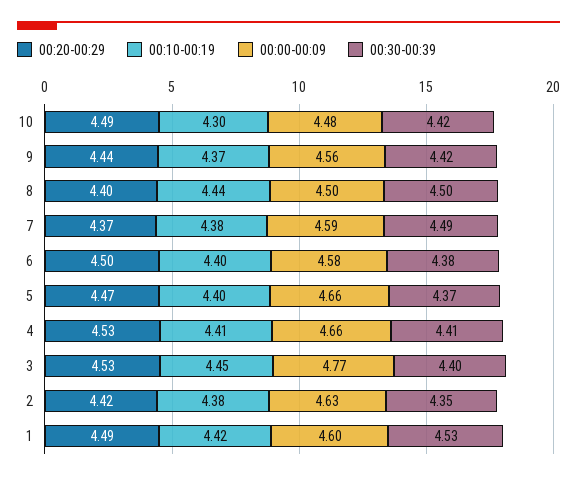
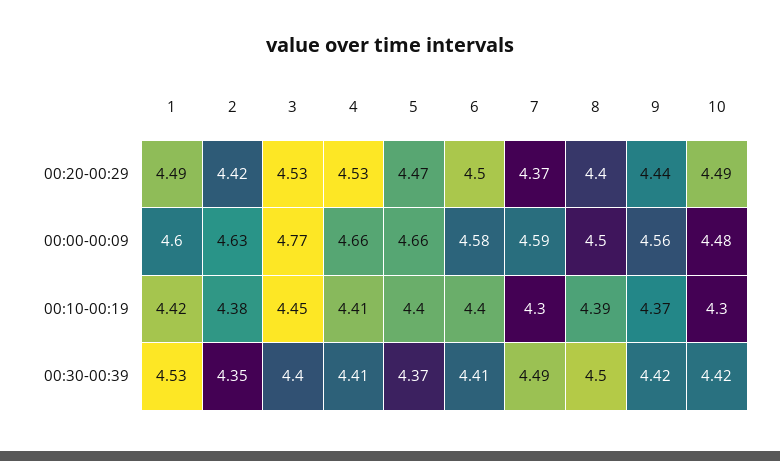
00:10-00:19, 8: 4.44 -> 4.39
00:10-00:19, 7: 4.38 -> 4.3
00:30-00:39, 6: 4.38 -> 4.41

